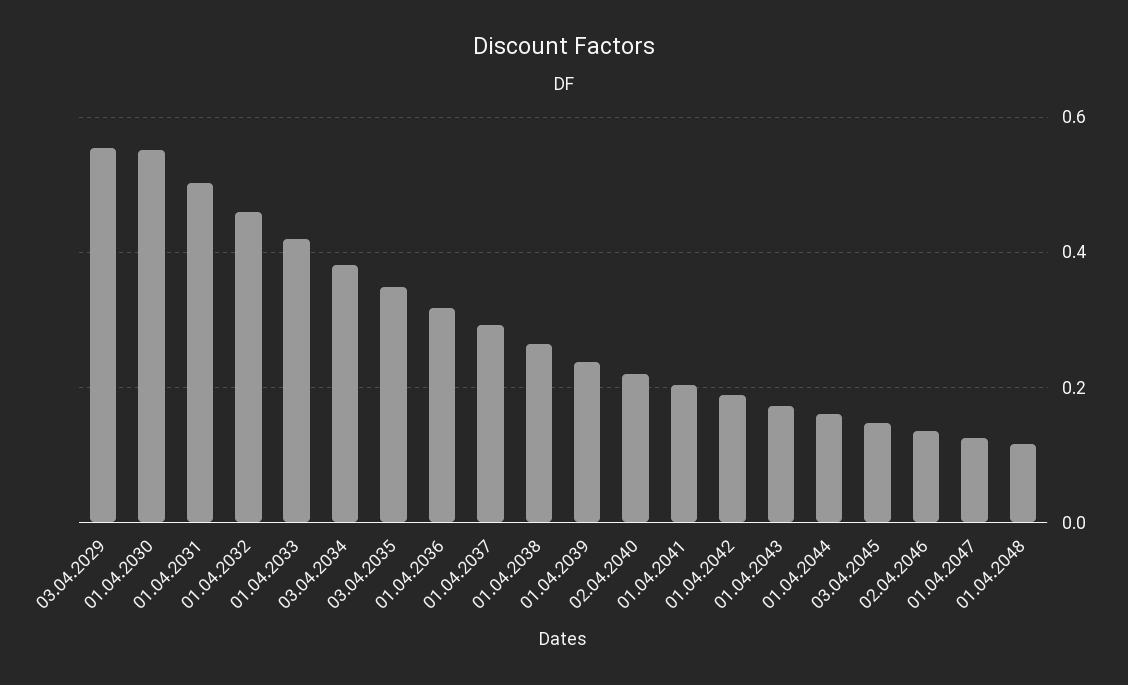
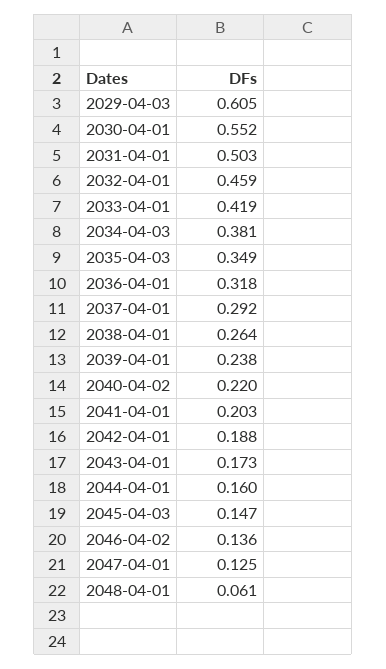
03.04.2029: 0.56 -> 0.605
01.04.2048: 0.12 -> 0.061

